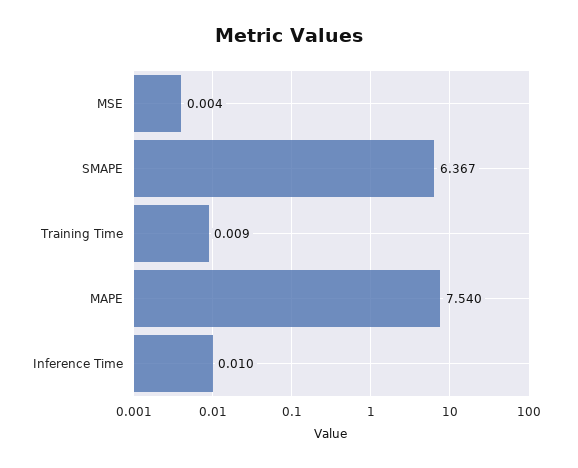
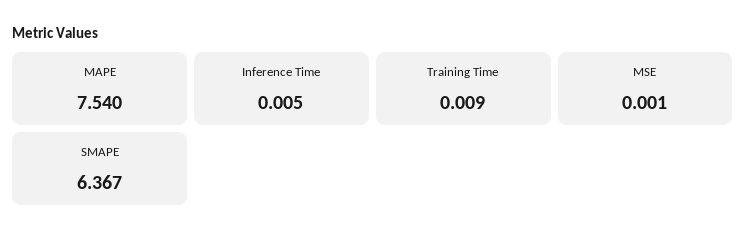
MSE: 0.004 -> 0.001
Inference Time: 0.01 -> 0.005

